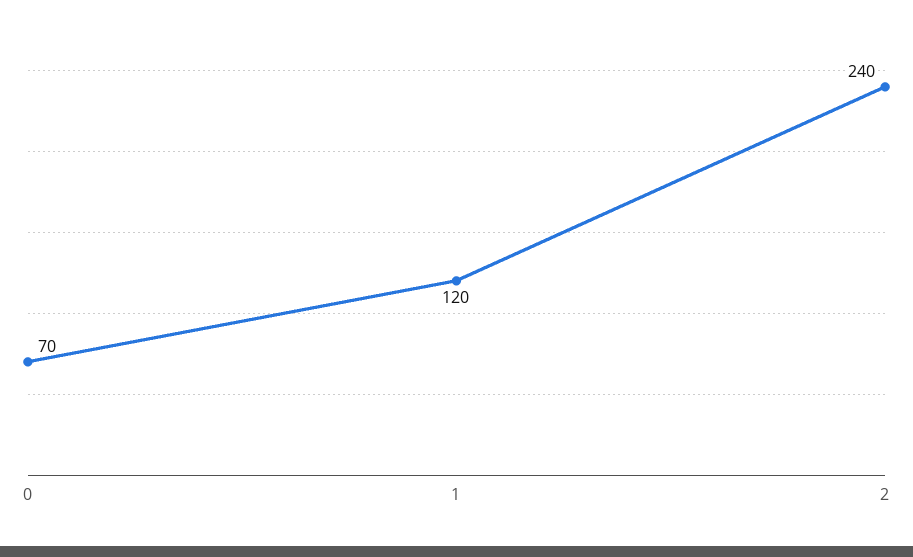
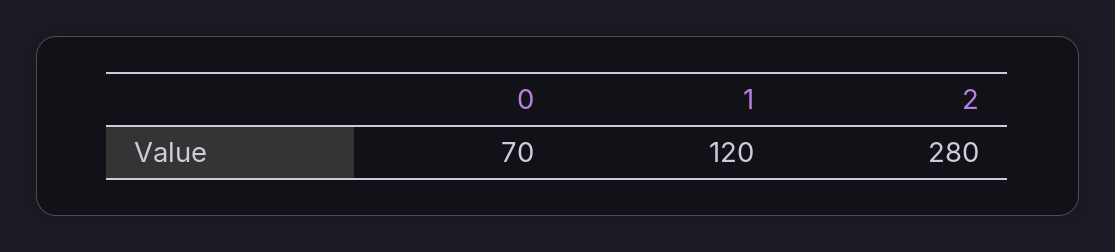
2: 240 -> 280

